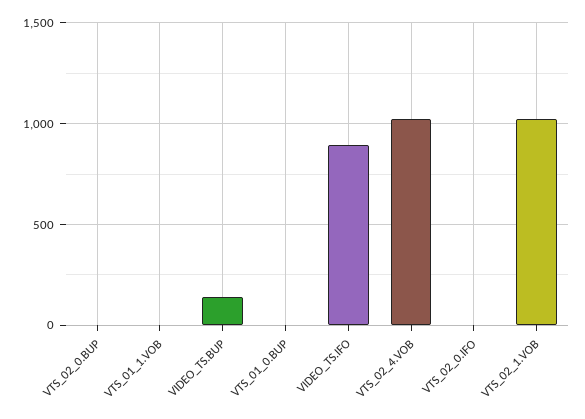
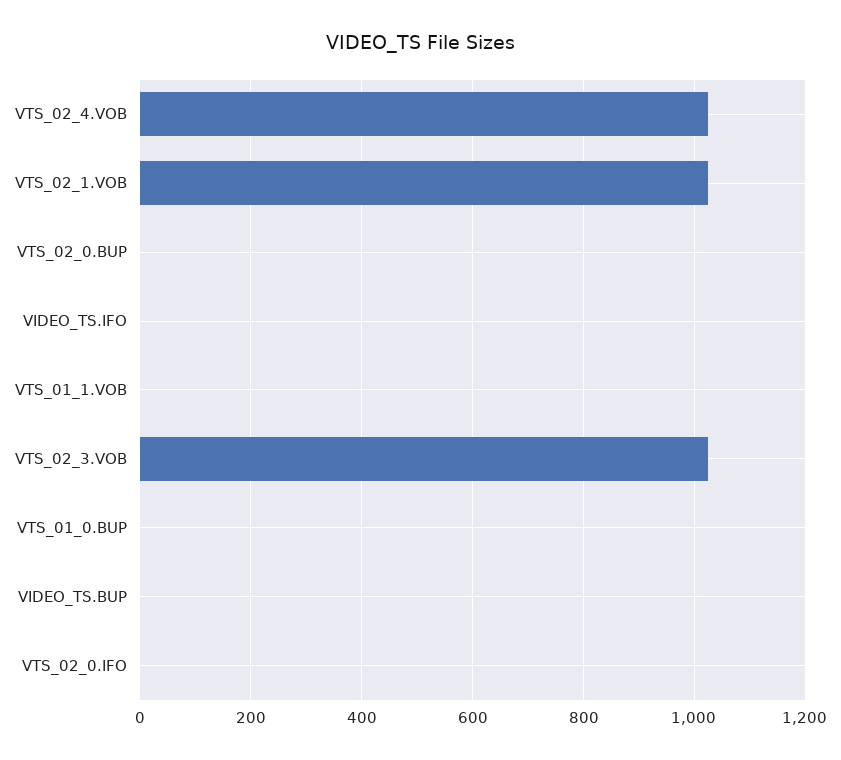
VIDEO_TS.BUP: 150 -> 0
VIDEO_TS.IFO: 900 -> 0
VTS_02_3.VOB: none -> 1020

